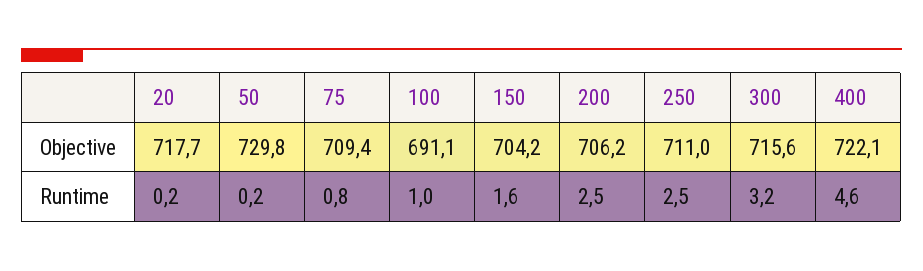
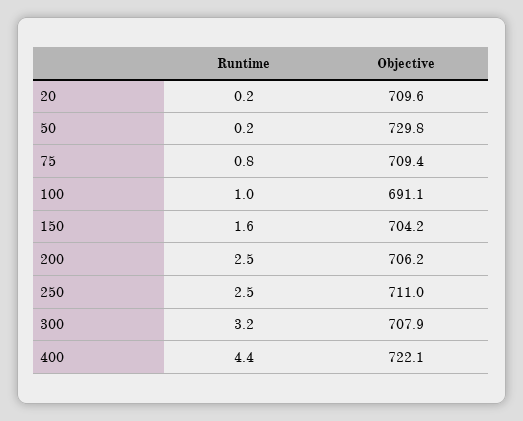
20, Objective: 717.7 -> 709.6
300, Objective: 715.6 -> 707.9
400, Runtime: 4.6 -> 4.4

